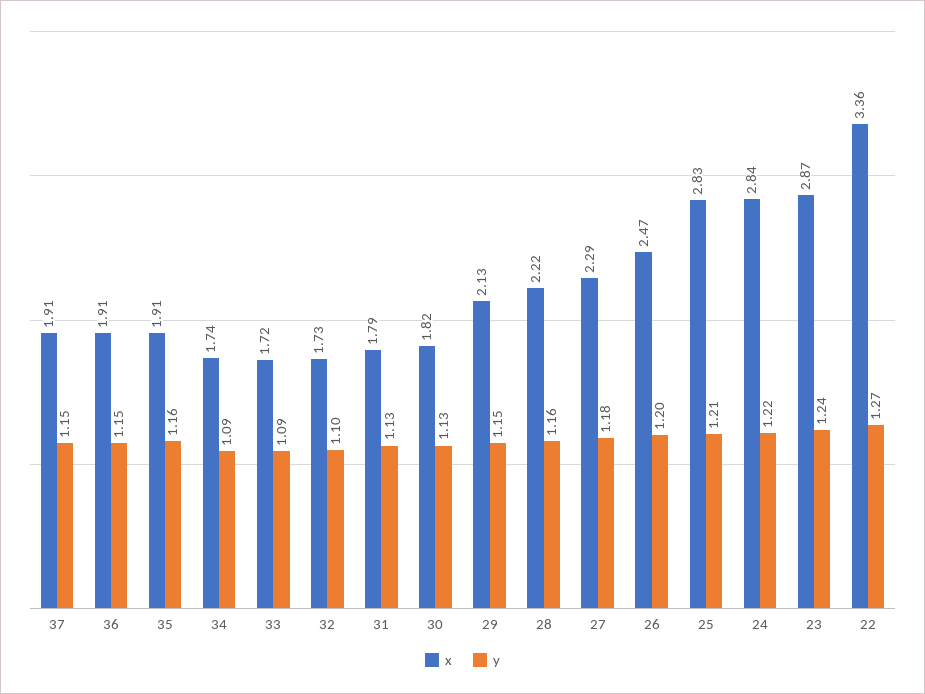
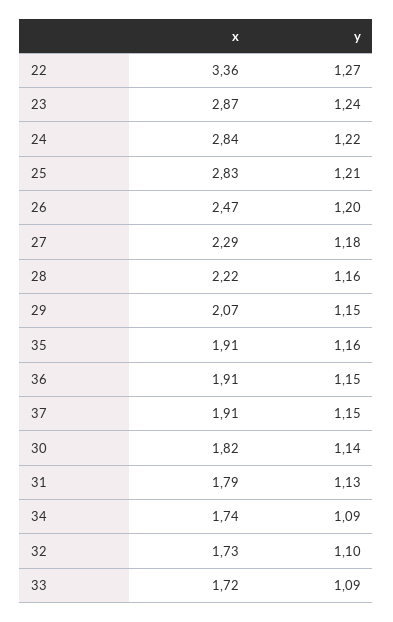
y, 30: 1.13 -> 1.14
x, 29: 2.13 -> 2.07

